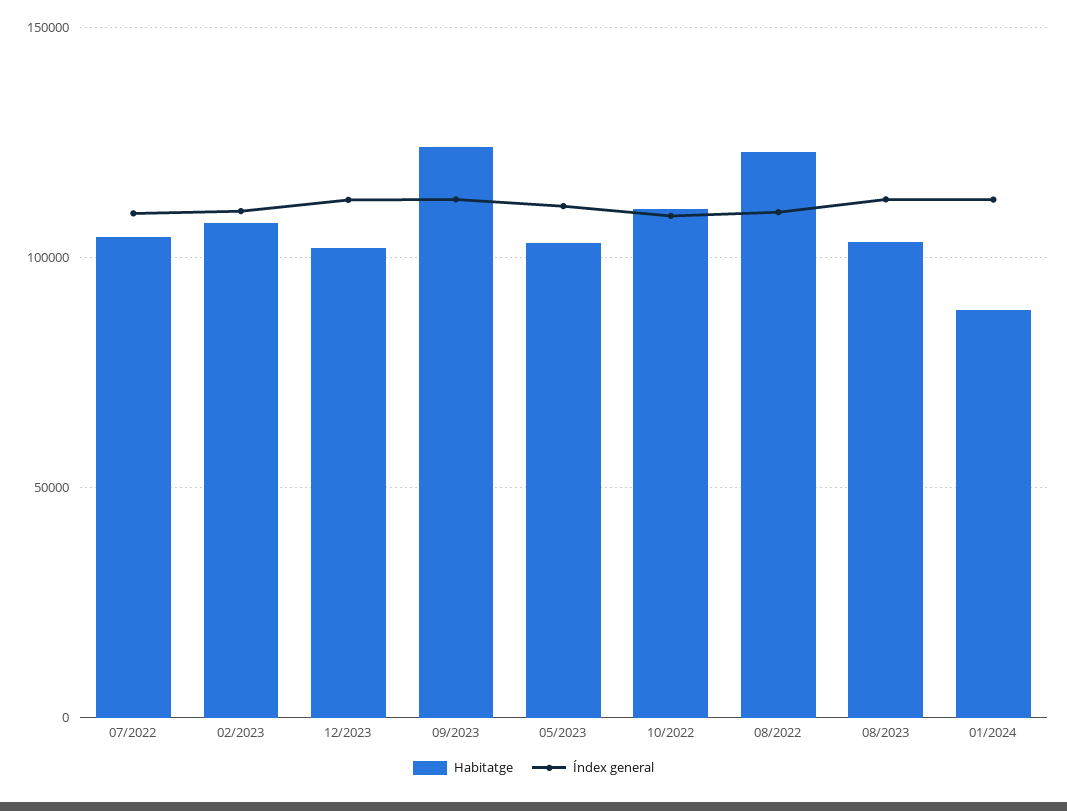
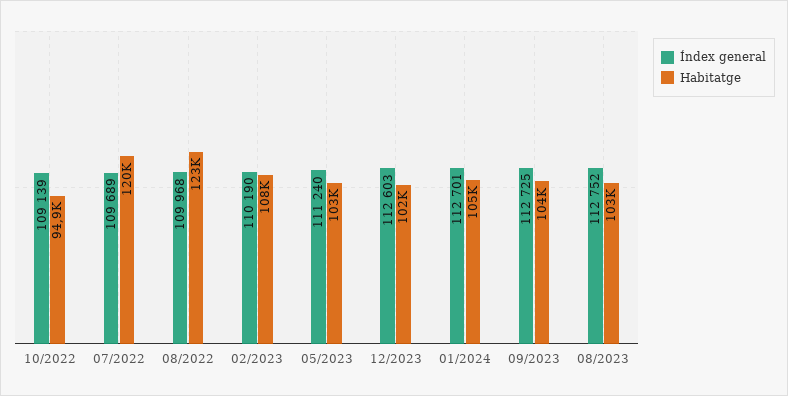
Habitatge, 07/2022: 105000 -> 120000
Habitatge, 09/2023: 125000 -> 104000
Habitatge, 10/2022: 110000 -> 94900
Habitatge, 01/2024: 90000 -> 105000

